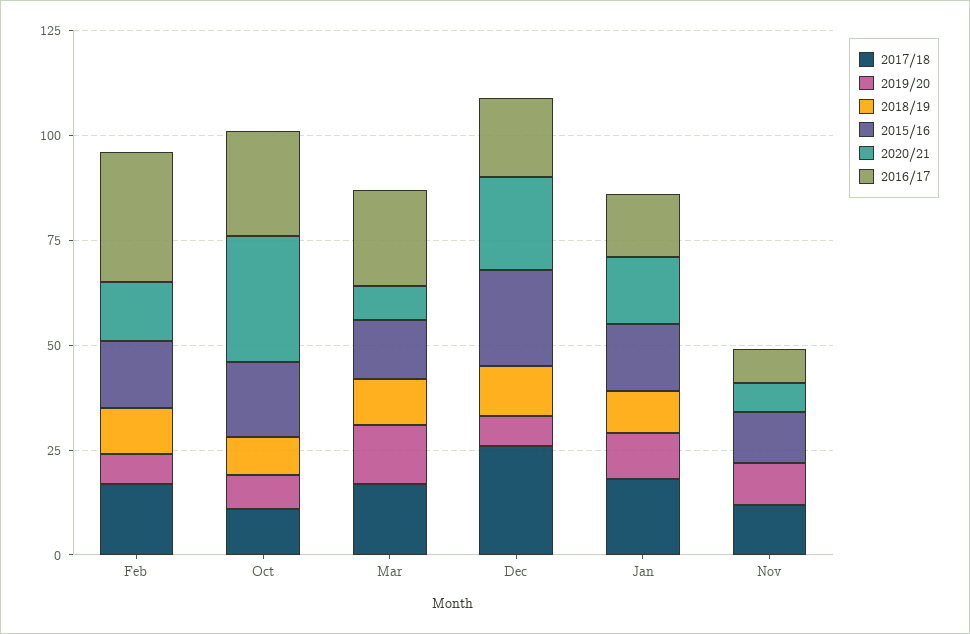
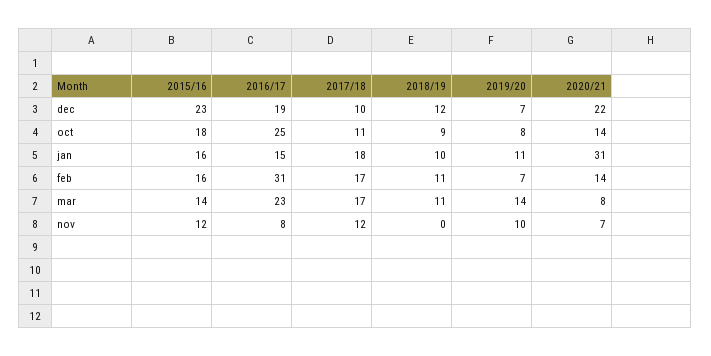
2020/21, Oct: 30 -> 14
2017/18, Dec: 25 -> 10
2020/21, Jan: 15 -> 31

